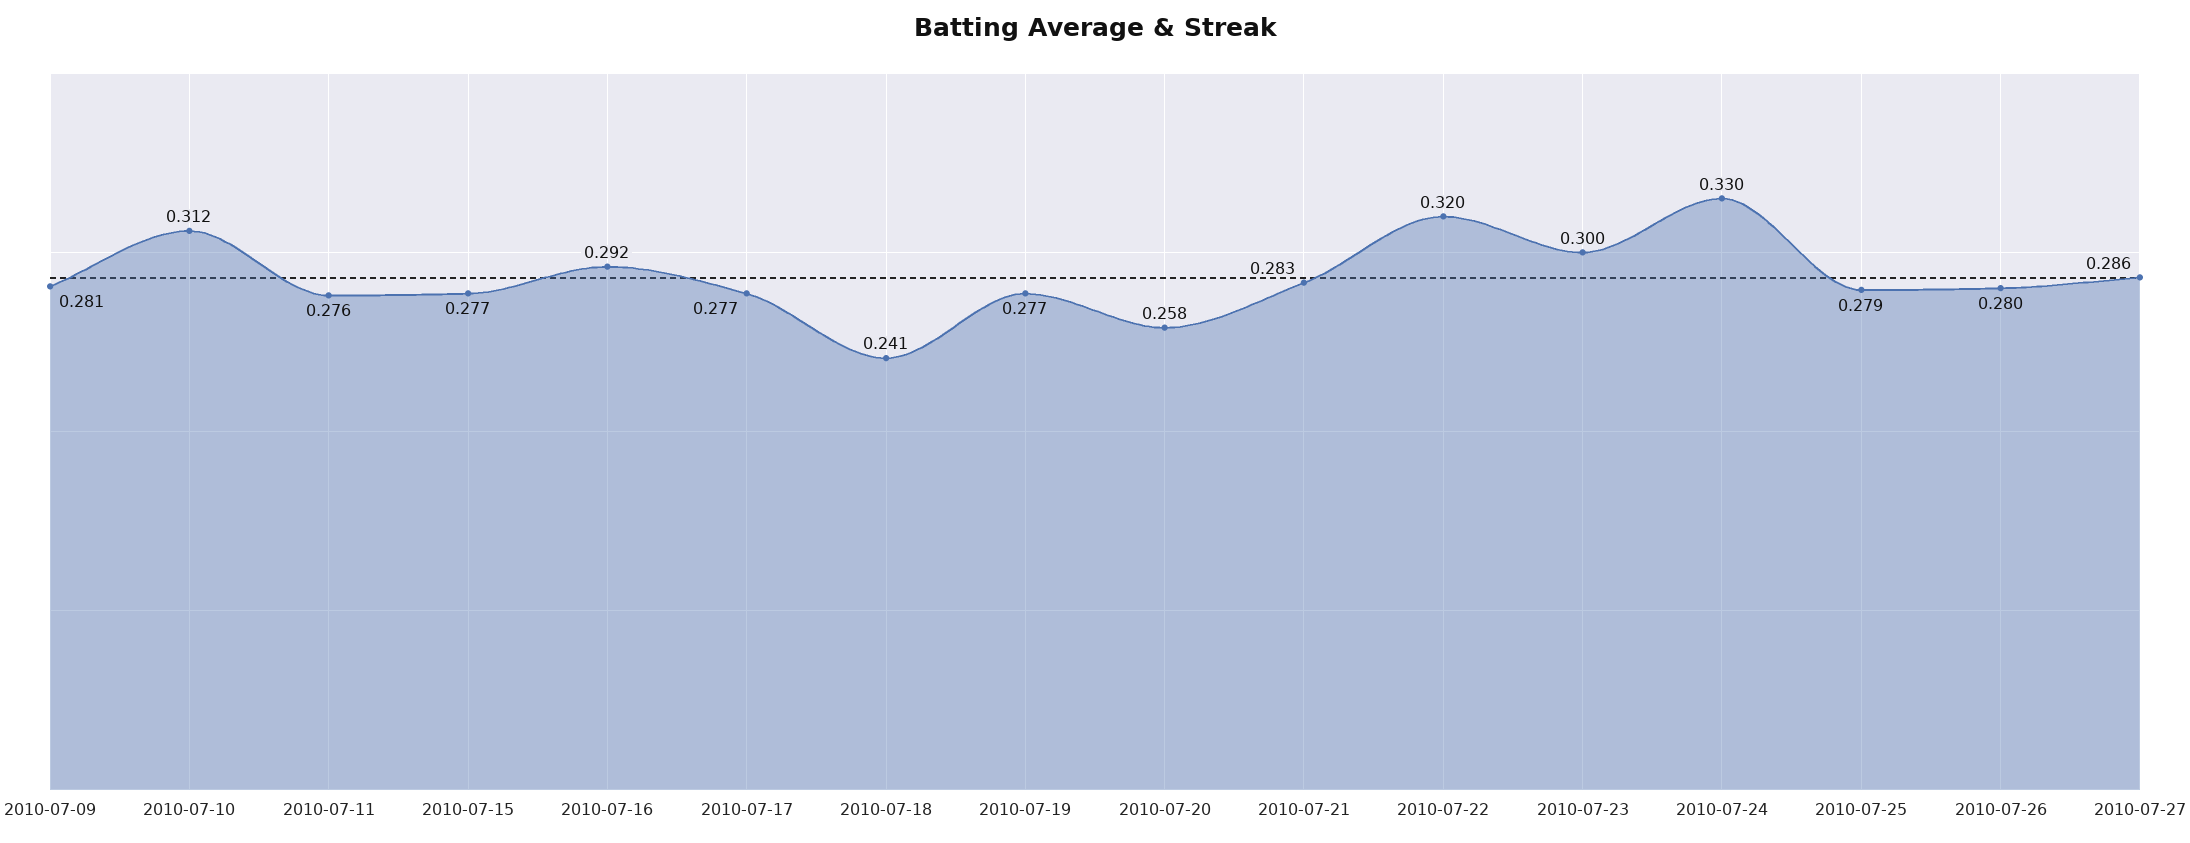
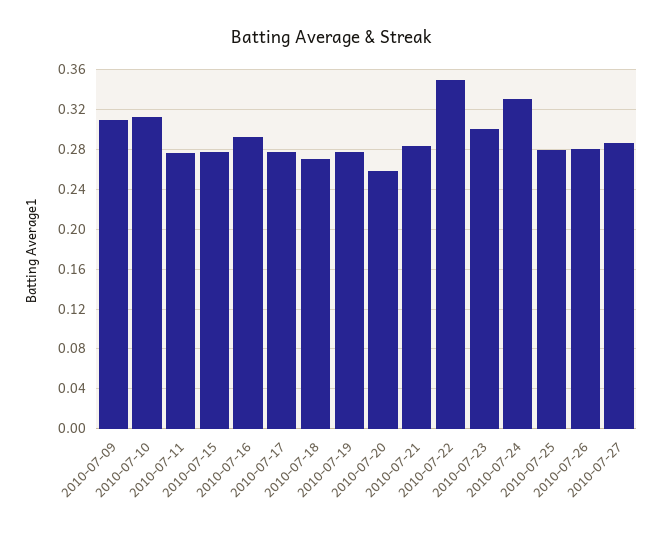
2010-07-09: 0.281 -> 0.31
2010-07-18: 0.241 -> 0.27
2010-07-22: 0.32 -> 0.35

